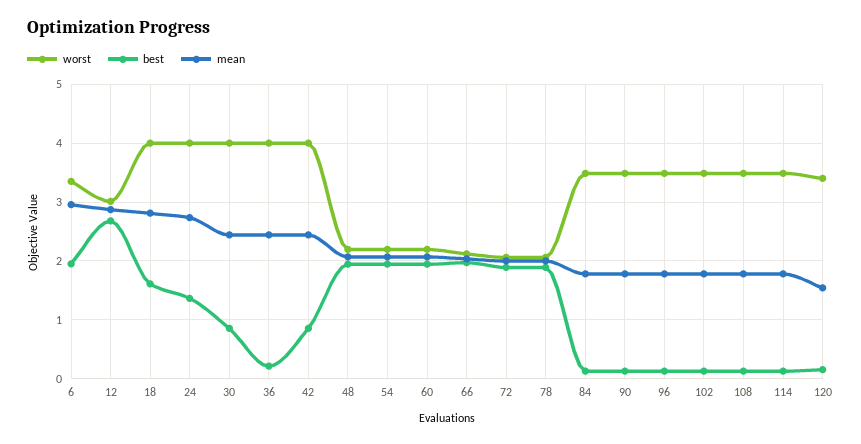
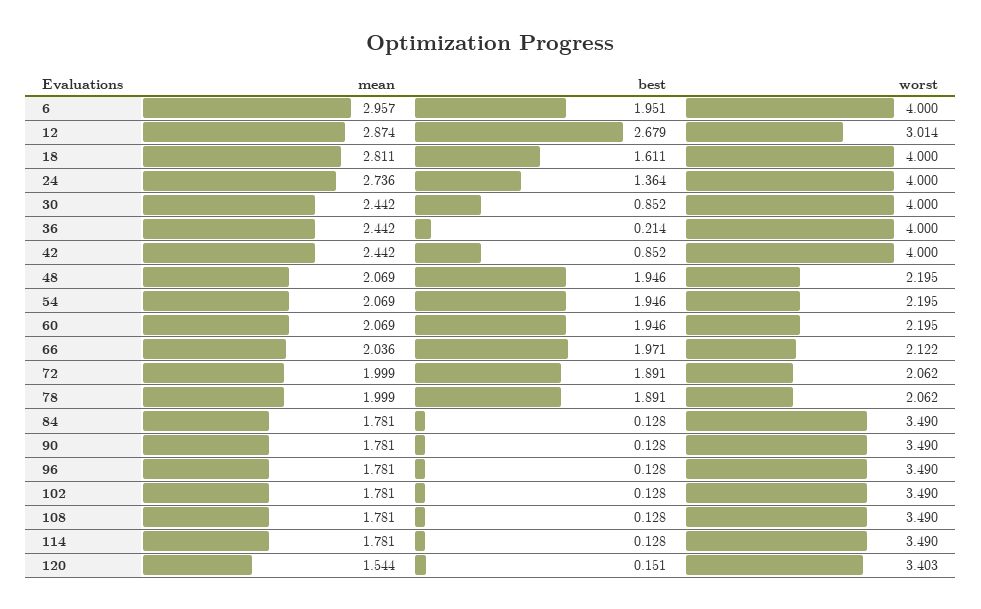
worst, 6: 3.4 -> 4

